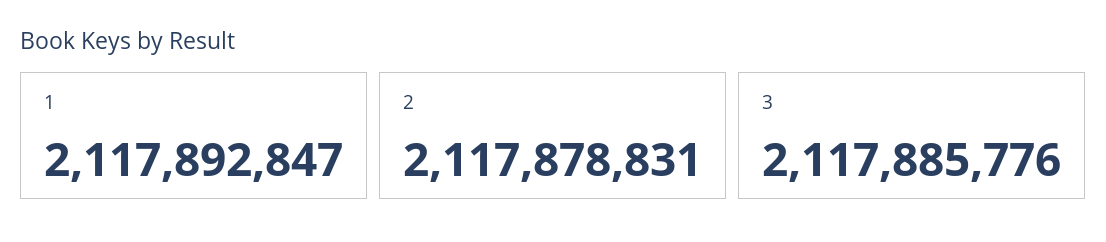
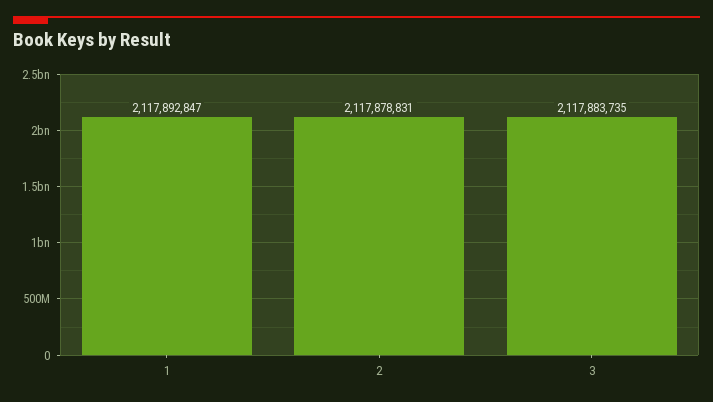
3: 2117885776 -> 2117883735

